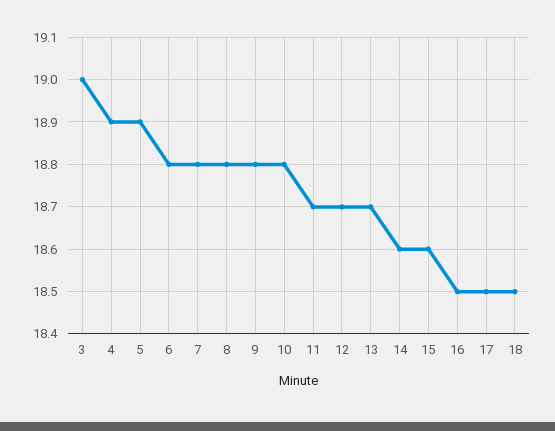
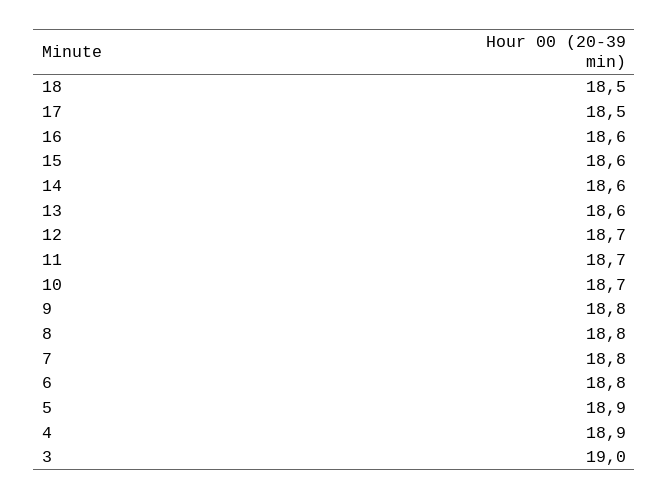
10: 18.8 -> 18.7
13: 18.7 -> 18.6
16: 18.5 -> 18.6

